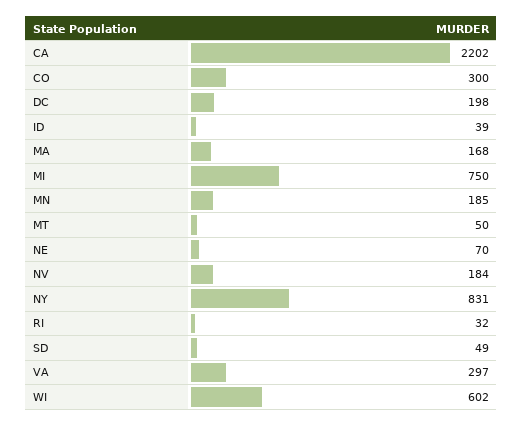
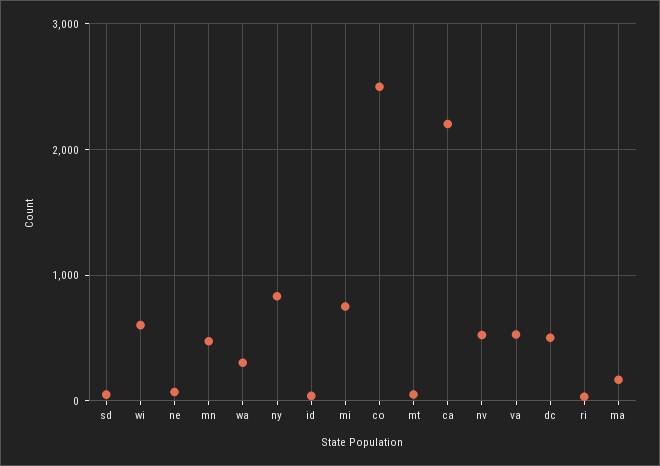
CO: 300 -> 2500
DC: 198 -> 500
MN: 185 -> 500
NV: 184 -> 500
VA: 297 -> 500
wa: none -> 300

